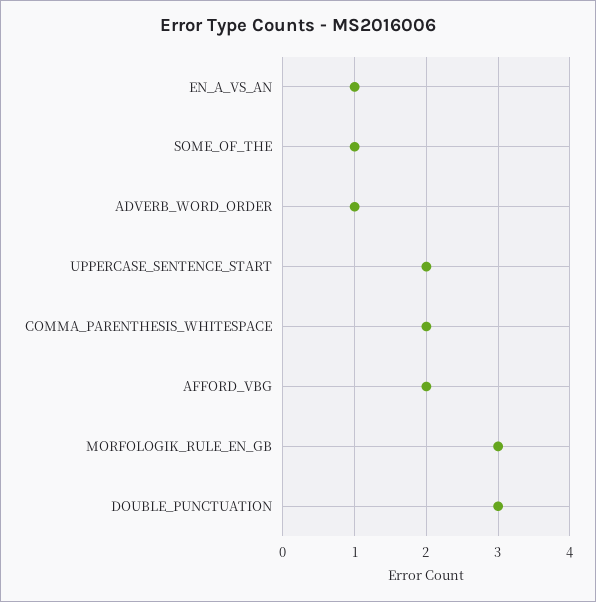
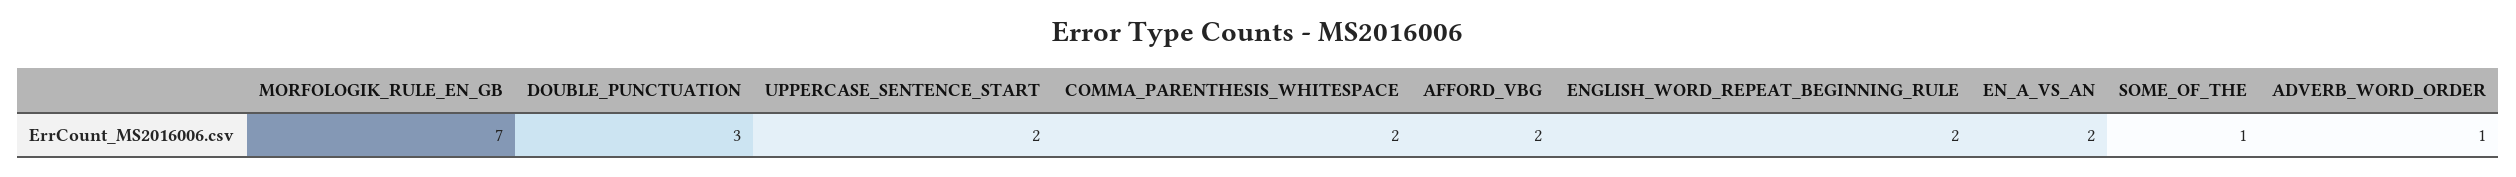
EN_A_VS_AN: 1 -> 2
MORFOLOGIK_RULE_EN_GB: 3 -> 7
ENGLISH_WORD_REPEAT_BEGINNING_RULE: none -> 2

